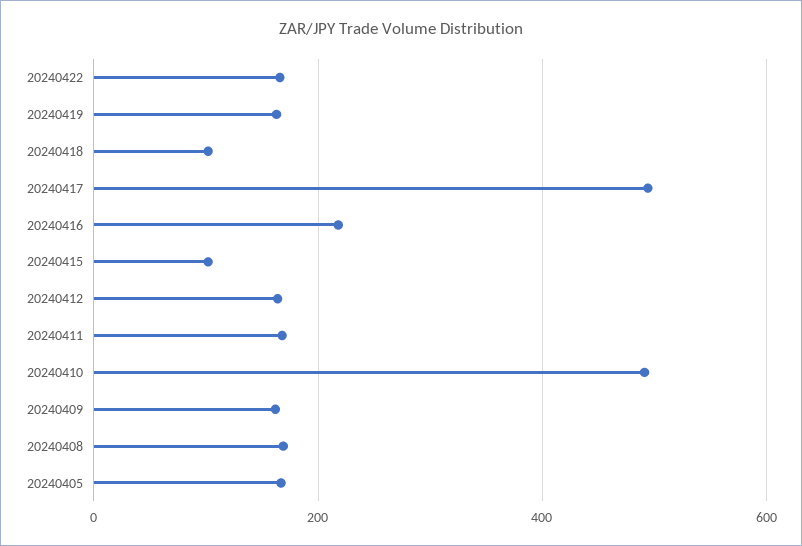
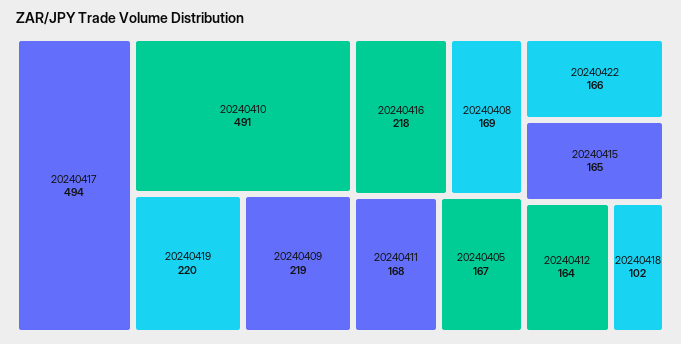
20240419: 160 -> 220
20240415: 100 -> 165
20240409: 160 -> 219

